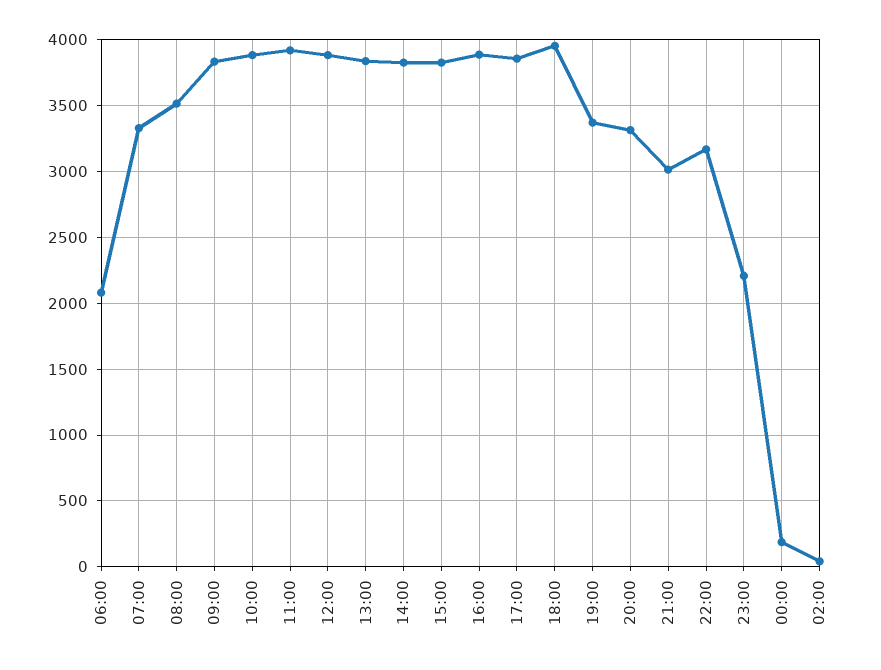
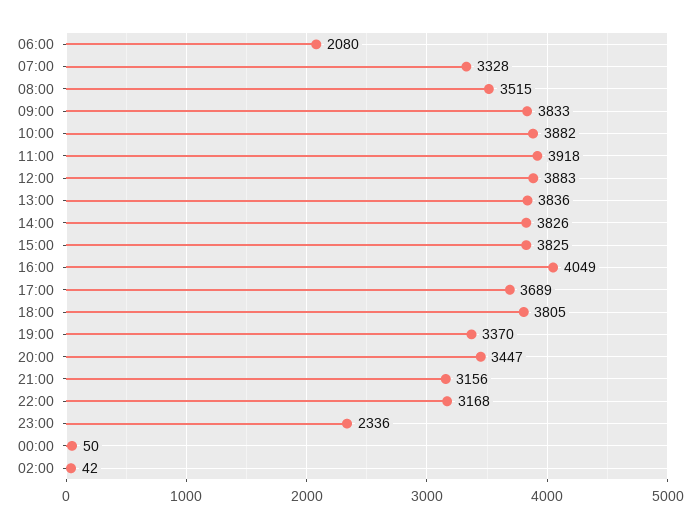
16:00: 3900 -> 4049
17:00: 3850 -> 3689
18:00: 3950 -> 3805
20:00: 3300 -> 3447
21:00: 3000 -> 3156
23:00: 2200 -> 2336
00:00: 200 -> 50

